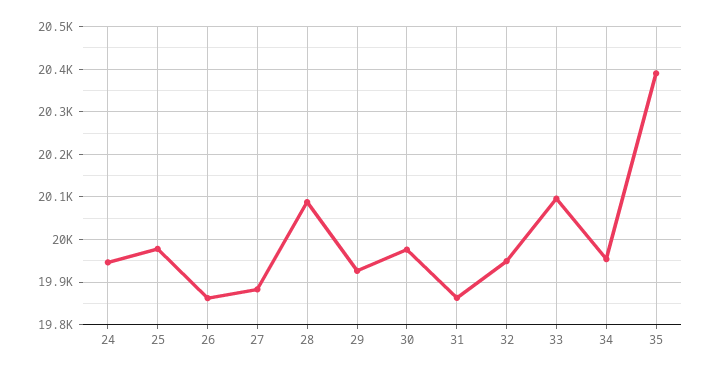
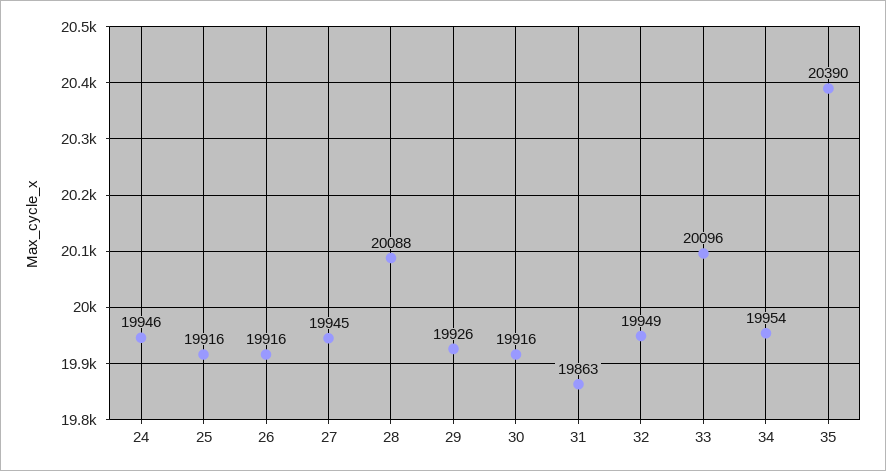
25: 19980 -> 19916
26: 19860 -> 19916
27: 19880 -> 19945
30: 19980 -> 19916

